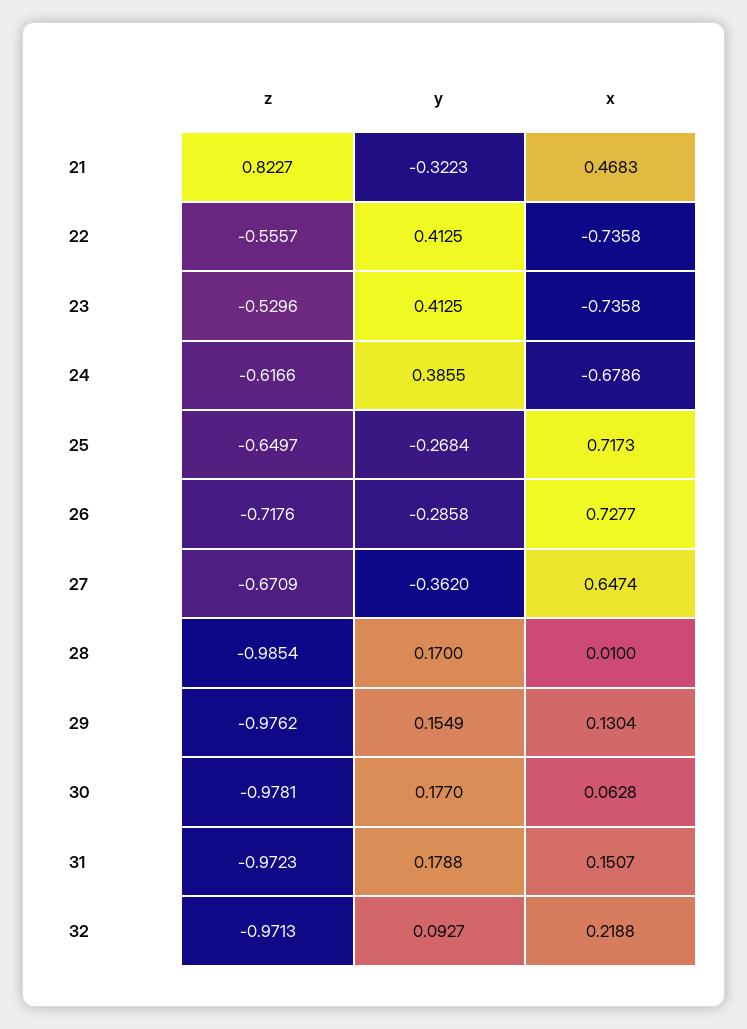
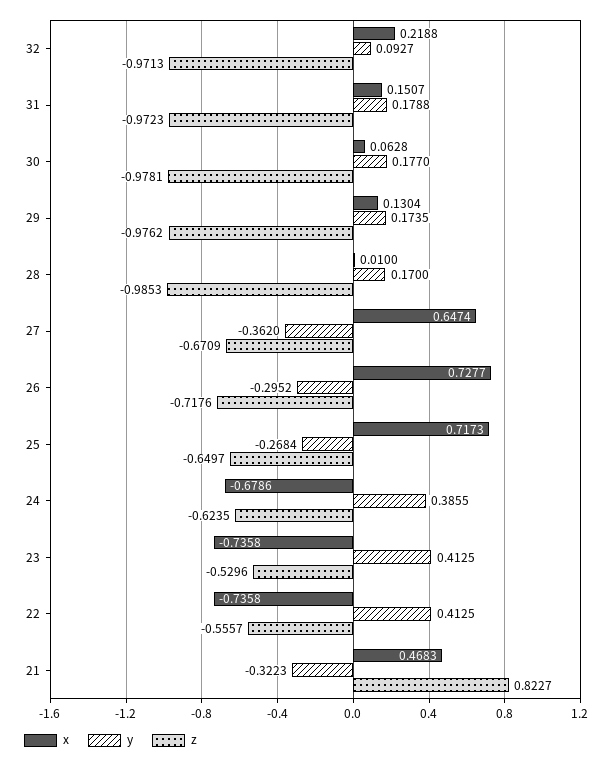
z, 24: -0.6166 -> -0.6235
y, 26: -0.2858 -> -0.2952
z, 28: -0.9854 -> -0.9853
y, 29: 0.1549 -> 0.1735

